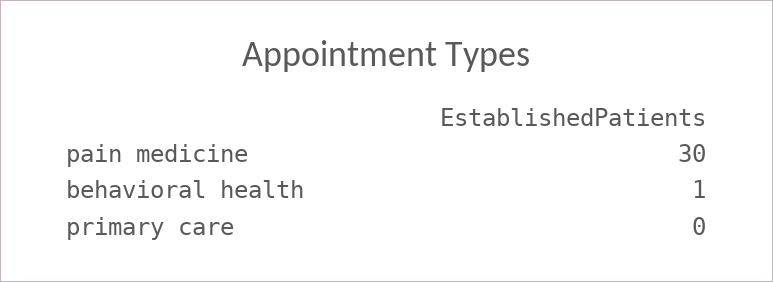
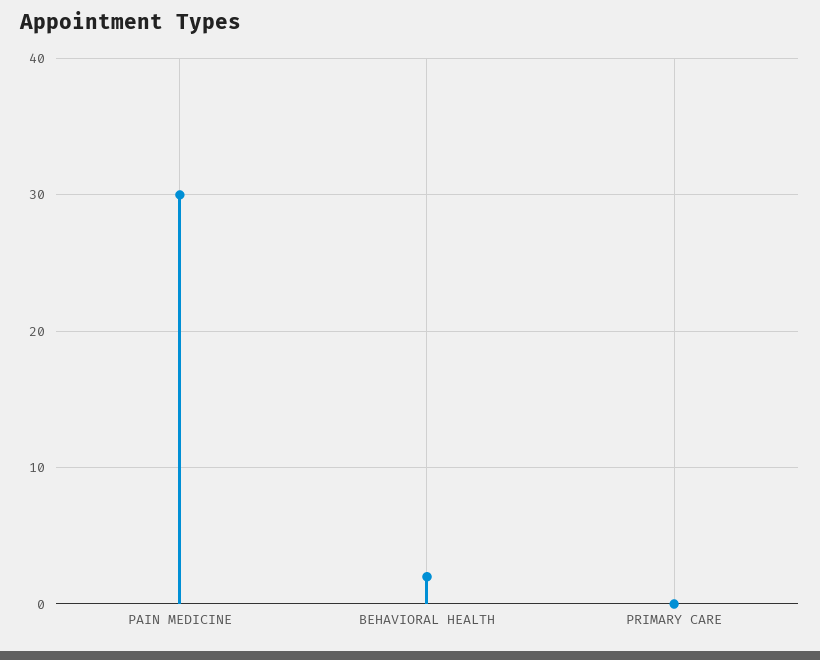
behavioral health: 1 -> 2

